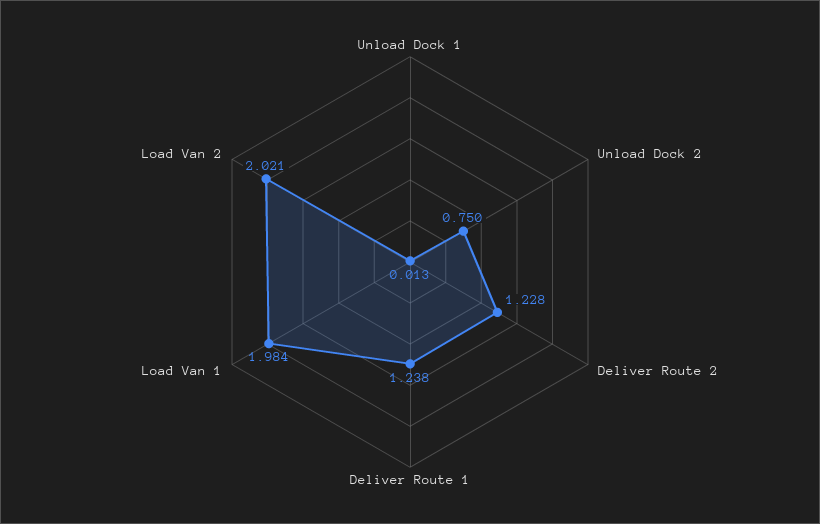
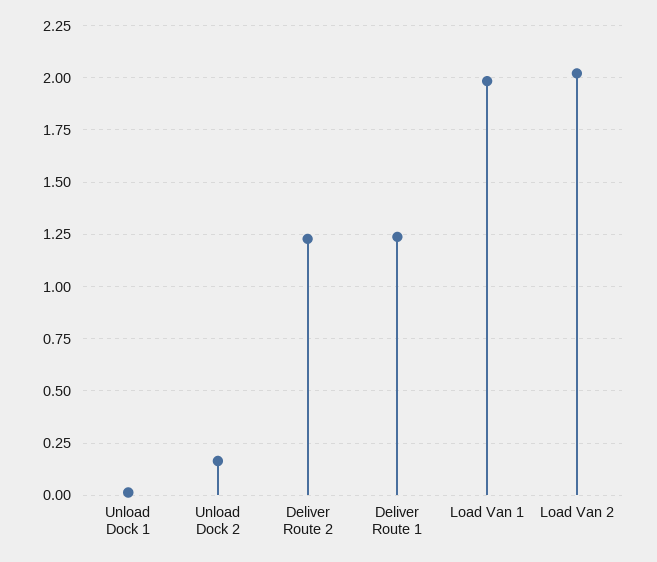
Unload Dock 2: 0.75 -> 0.15

